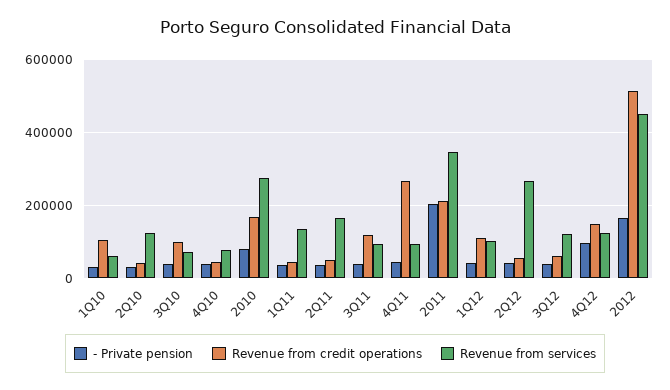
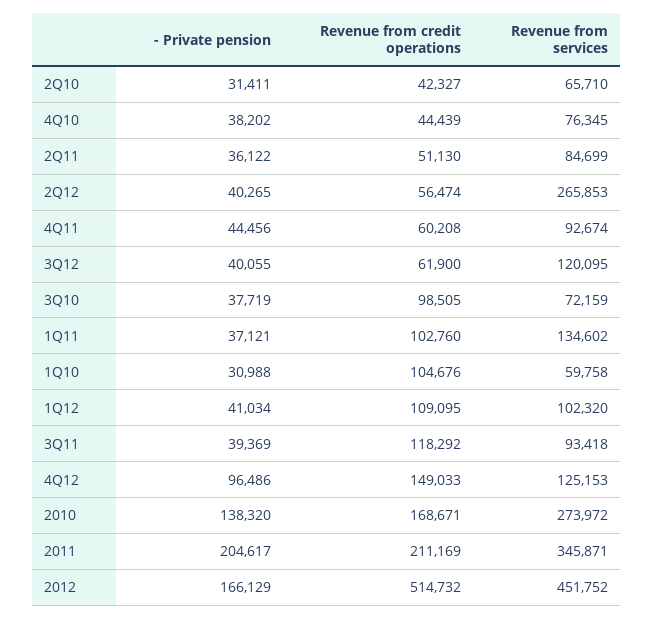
Revenue from services, 2Q10: 120000 -> 65710
- Private pension, 2010: 80000 -> 138320
Revenue from credit operations, 1Q11: 40000 -> 102760
Revenue from services, 2Q11: 160000 -> 84699
Revenue from credit operations, 4Q11: 260000 -> 60208

